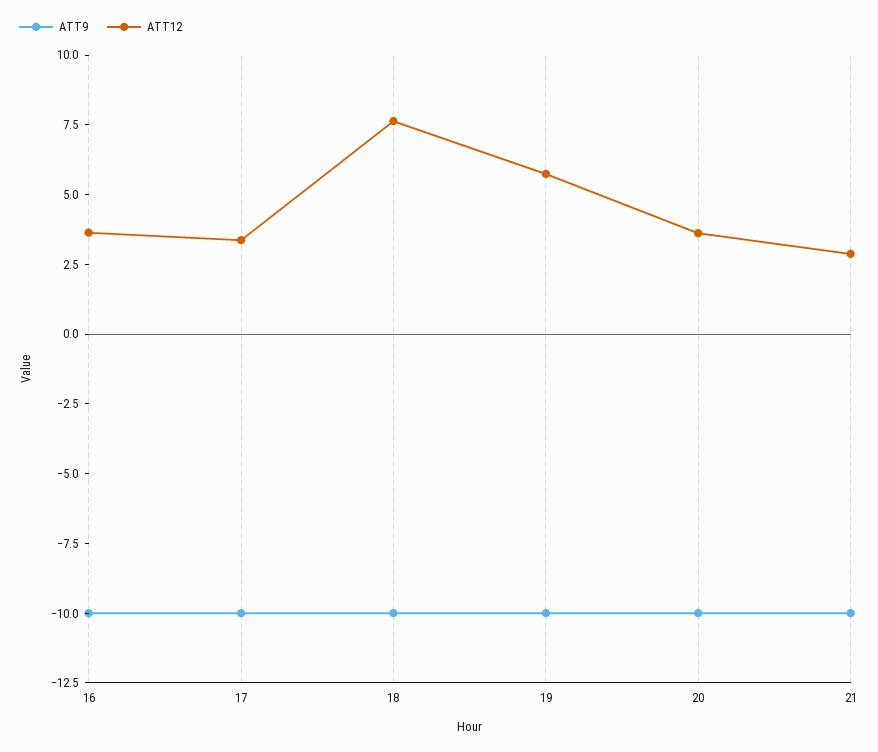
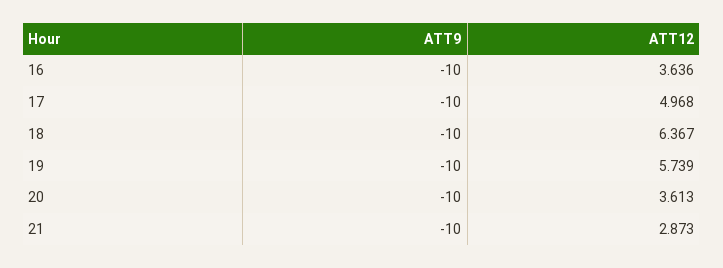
ATT12, 17: 3.5 -> 4.968
ATT12, 18: 7.5 -> 6.367

